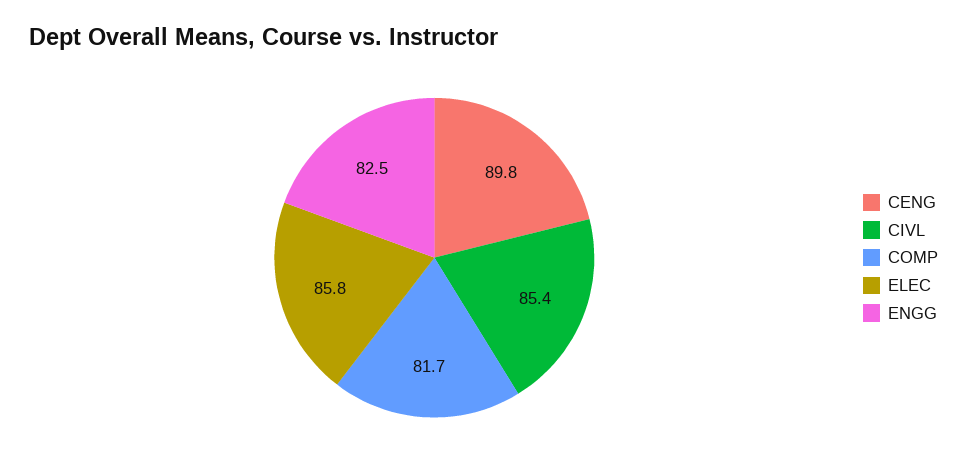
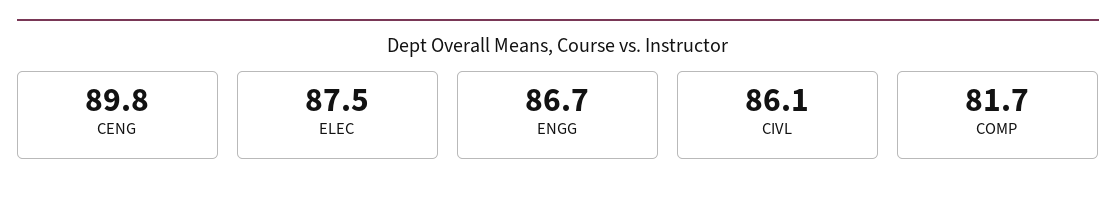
CIVL: 85.4 -> 86.1
ELEC: 85.8 -> 87.5
ENGG: 82.5 -> 86.7

